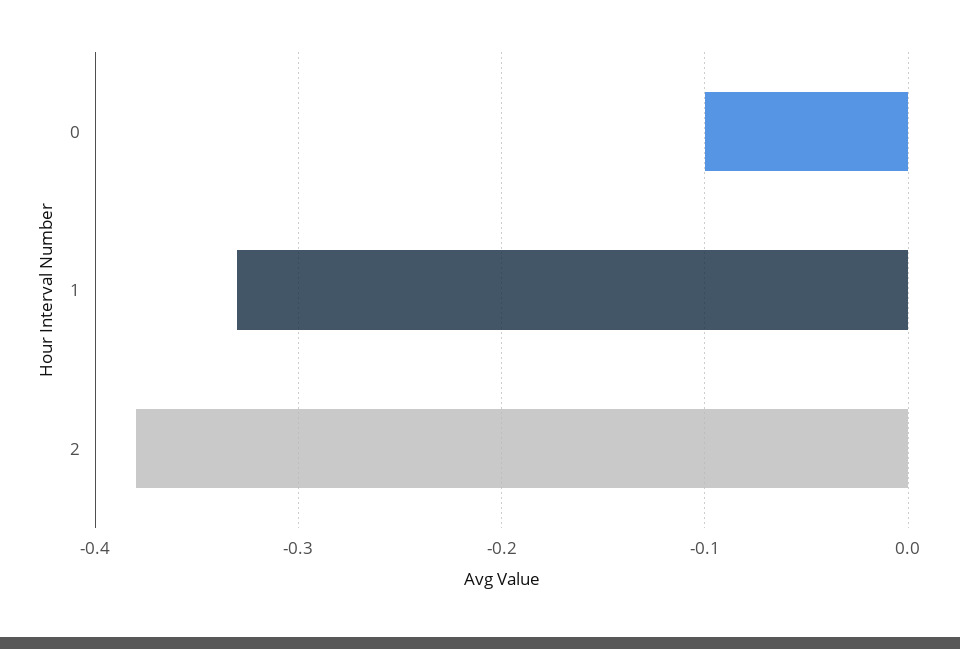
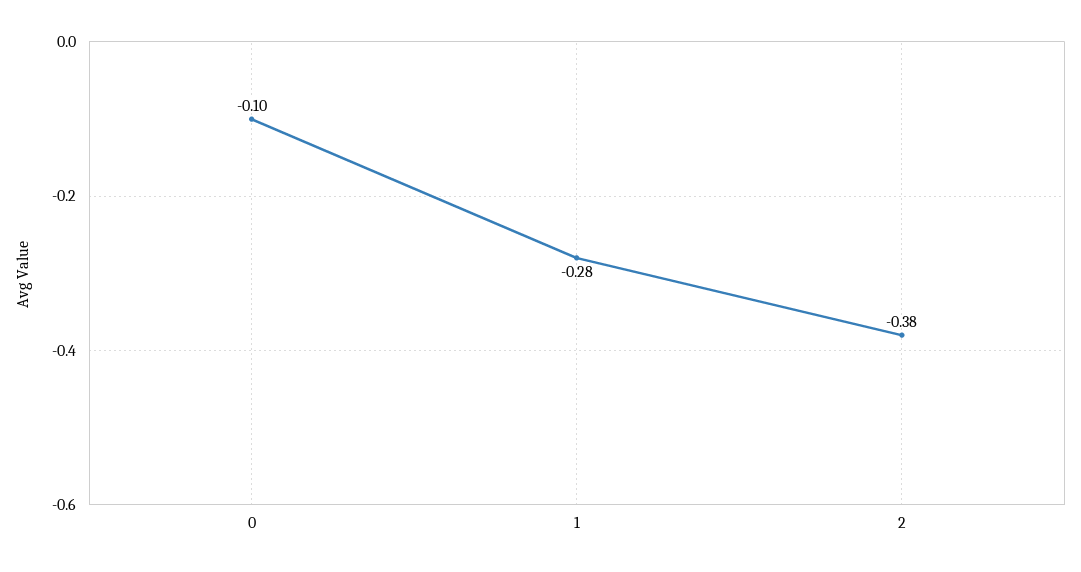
1: -0.33 -> -0.28

